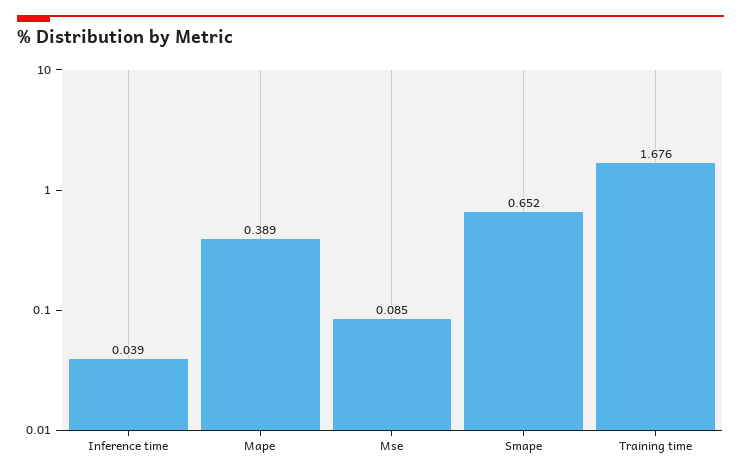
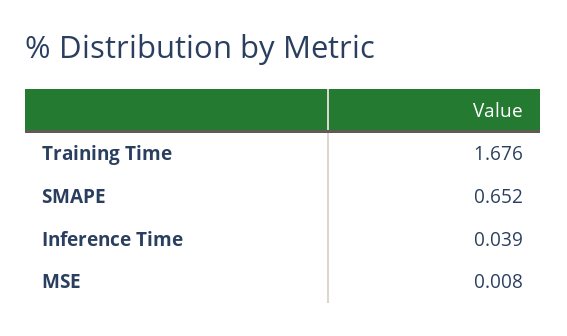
Mape: 0.389 -> none
Mse: 0.085 -> 0.008

